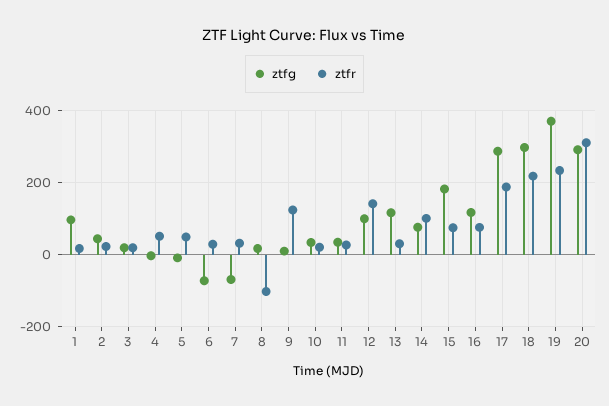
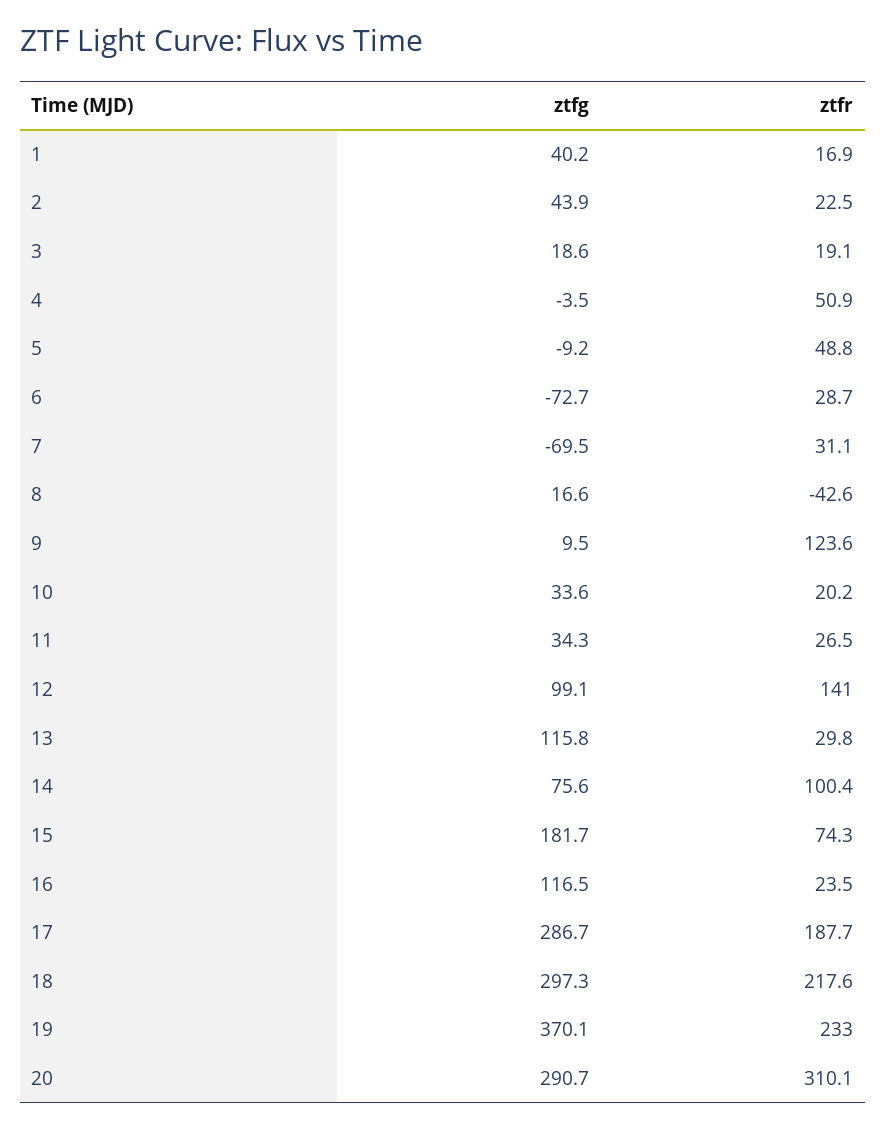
ztfg, 1: 100 -> 40.2
ztfr, 8: -100 -> -42.6
ztfr, 16: 80 -> 23.5

